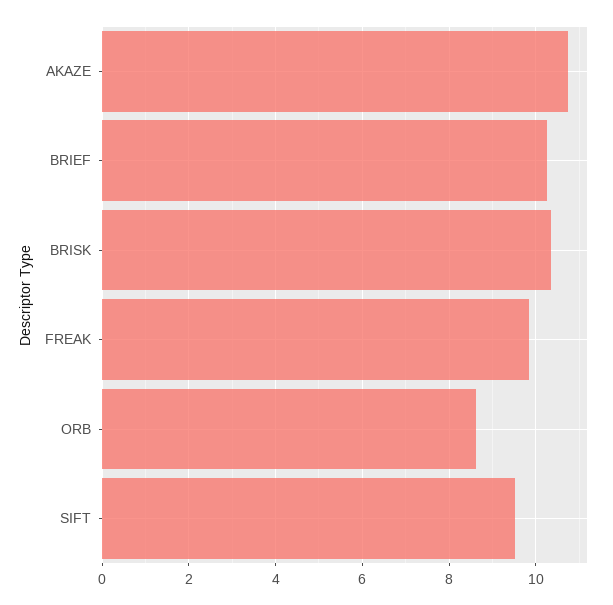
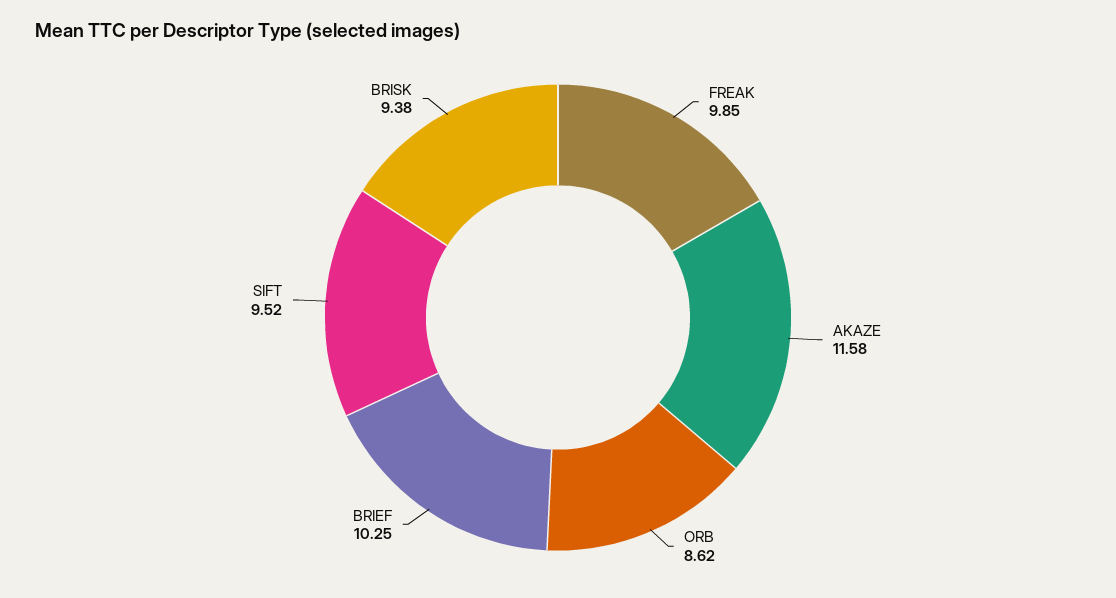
AKAZE: 10.8 -> 11.58
BRISK: 10.4 -> 9.38

